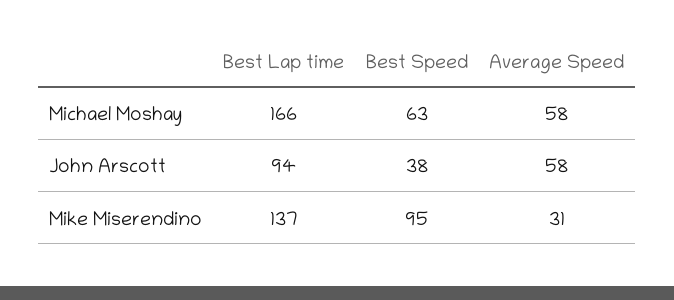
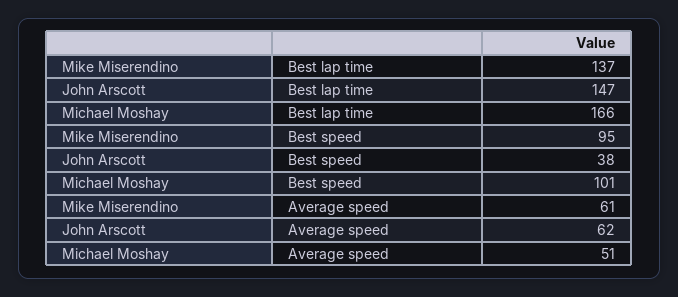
Best Speed, Michael Moshay: 63 -> 101
Average Speed, Michael Moshay: 58 -> 51
Best Lap time, John Arscott: 94 -> 147
Average Speed, John Arscott: 58 -> 62
Average Speed, Mike Miserendino: 31 -> 61

